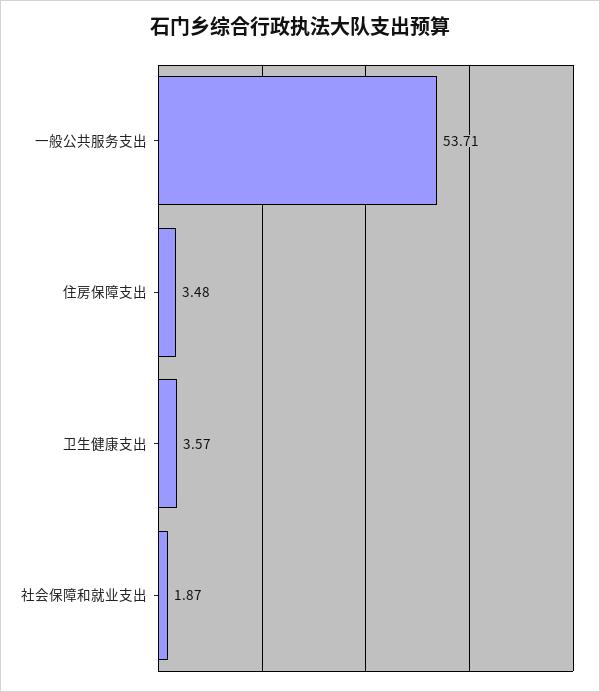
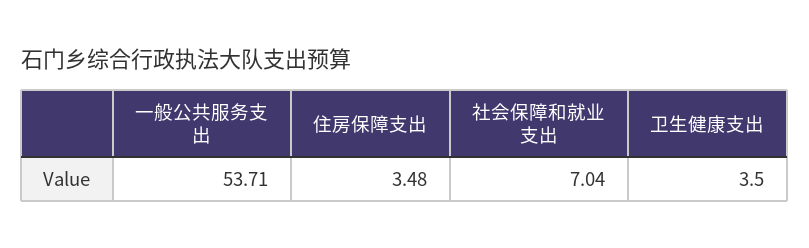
卫生健康支出: 3.57 -> 3.5
社会保障和就业支出: 1.87 -> 7.04

